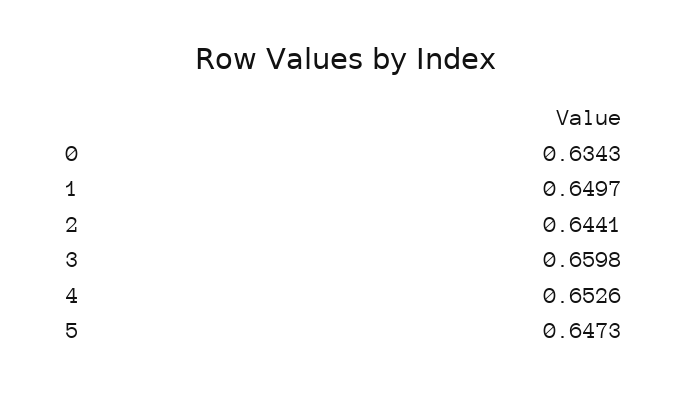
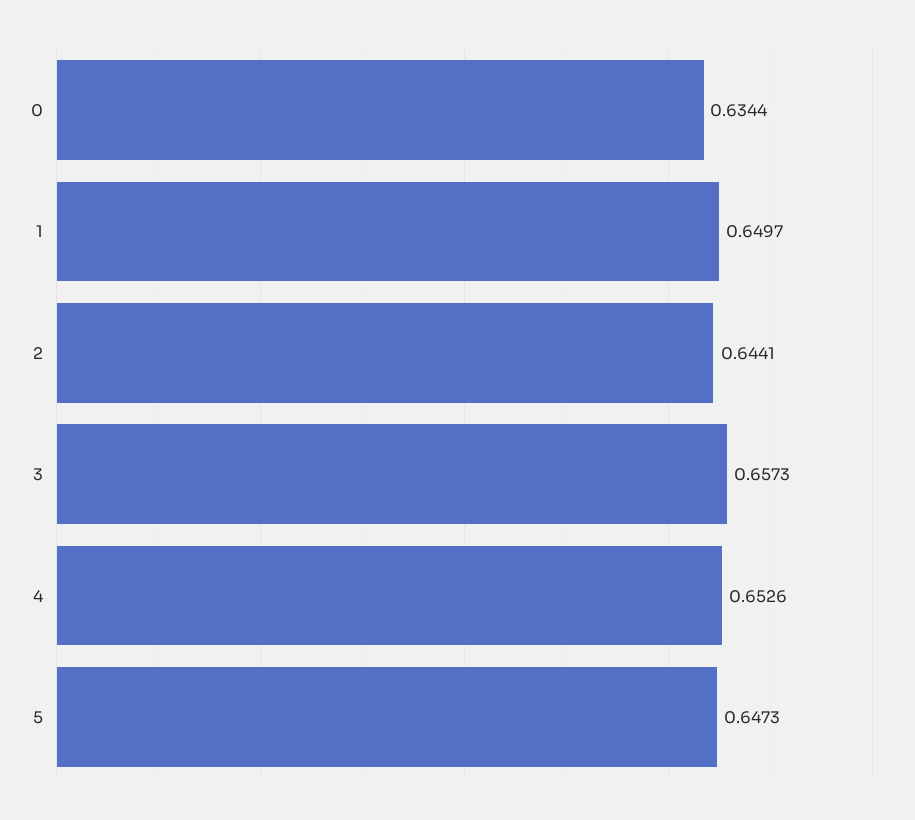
0: 0.6343 -> 0.6344
3: 0.6598 -> 0.6573

